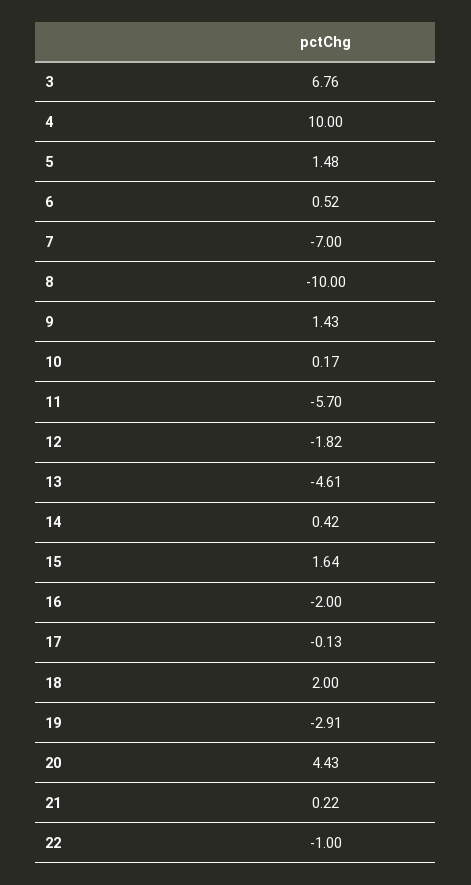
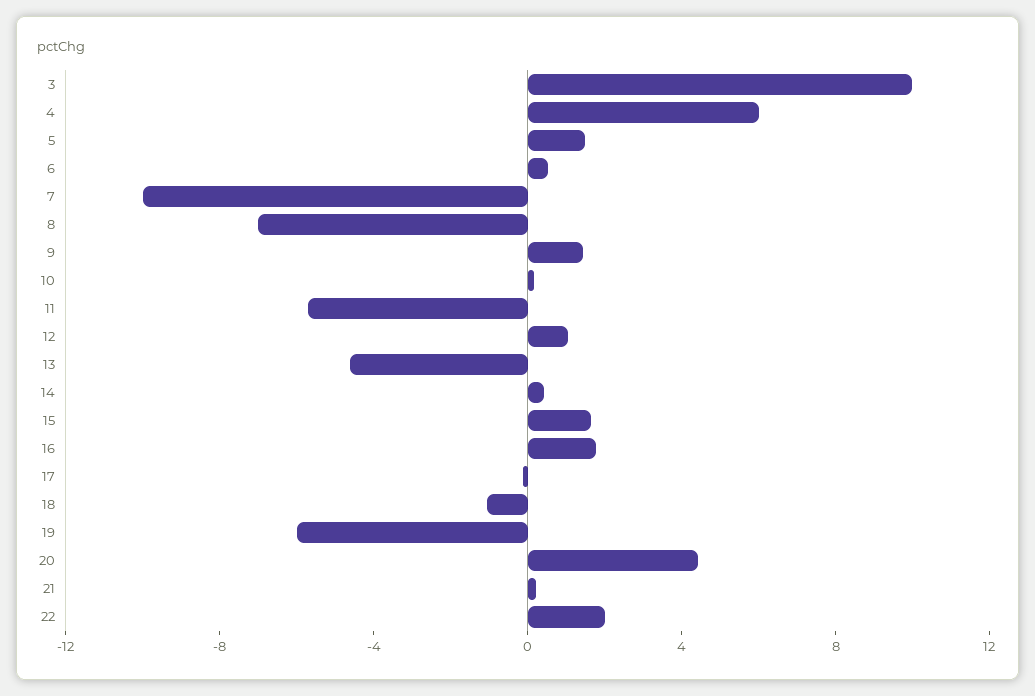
3: 6.76 -> 10
4: 10 -> 6
7: -7 -> -10
8: -10 -> -7
12: -1.82 -> 1
16: -2 -> 2
18: 2 -> -1
19: -2.91 -> -6
22: -1 -> 2

